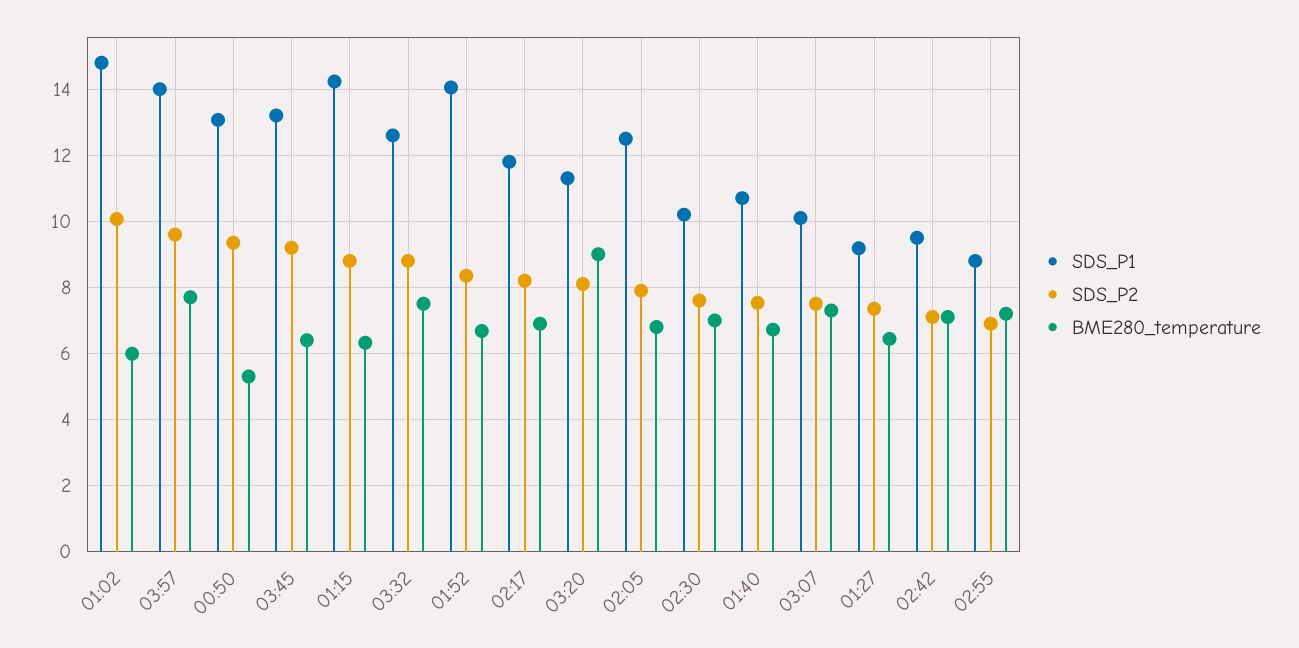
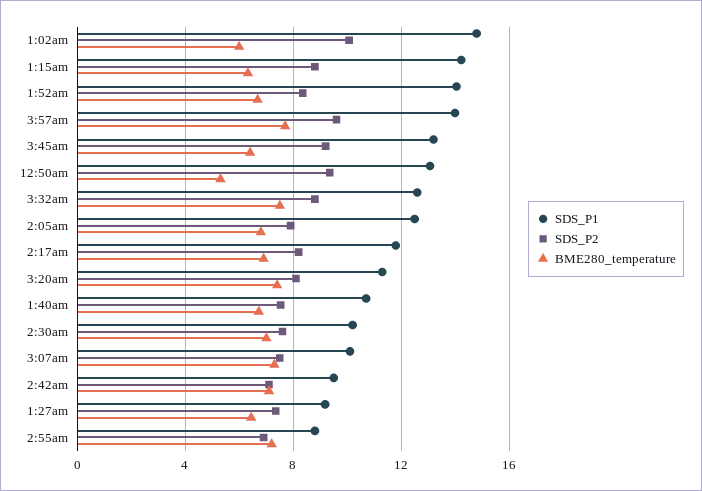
BME280_temperature, 03:20: 9 -> 7.5

